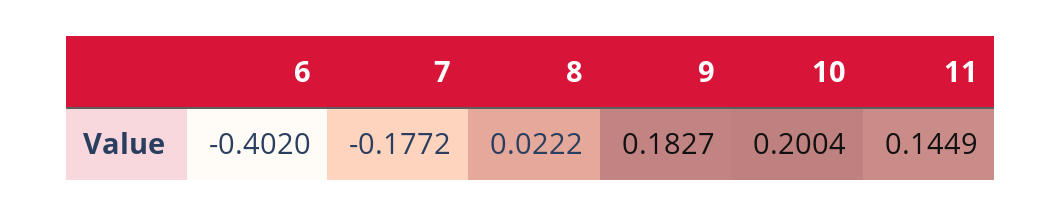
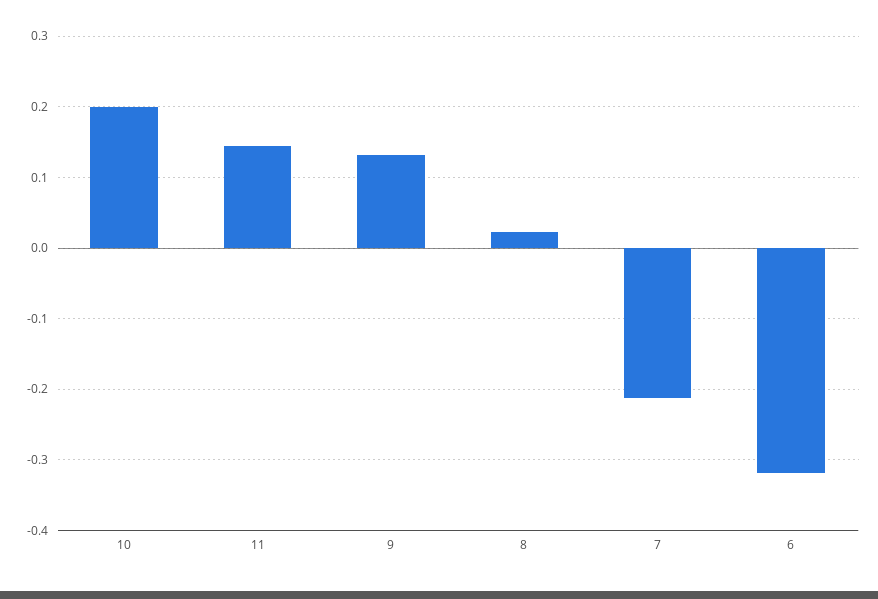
6: -0.402 -> -0.32
7: -0.1772 -> -0.21
9: 0.1827 -> 0.13

